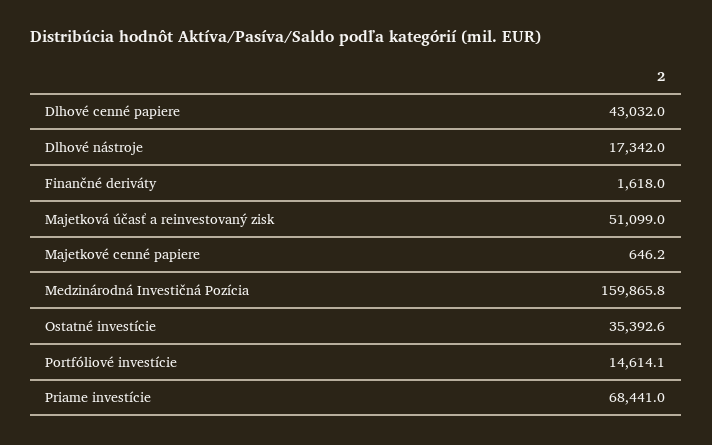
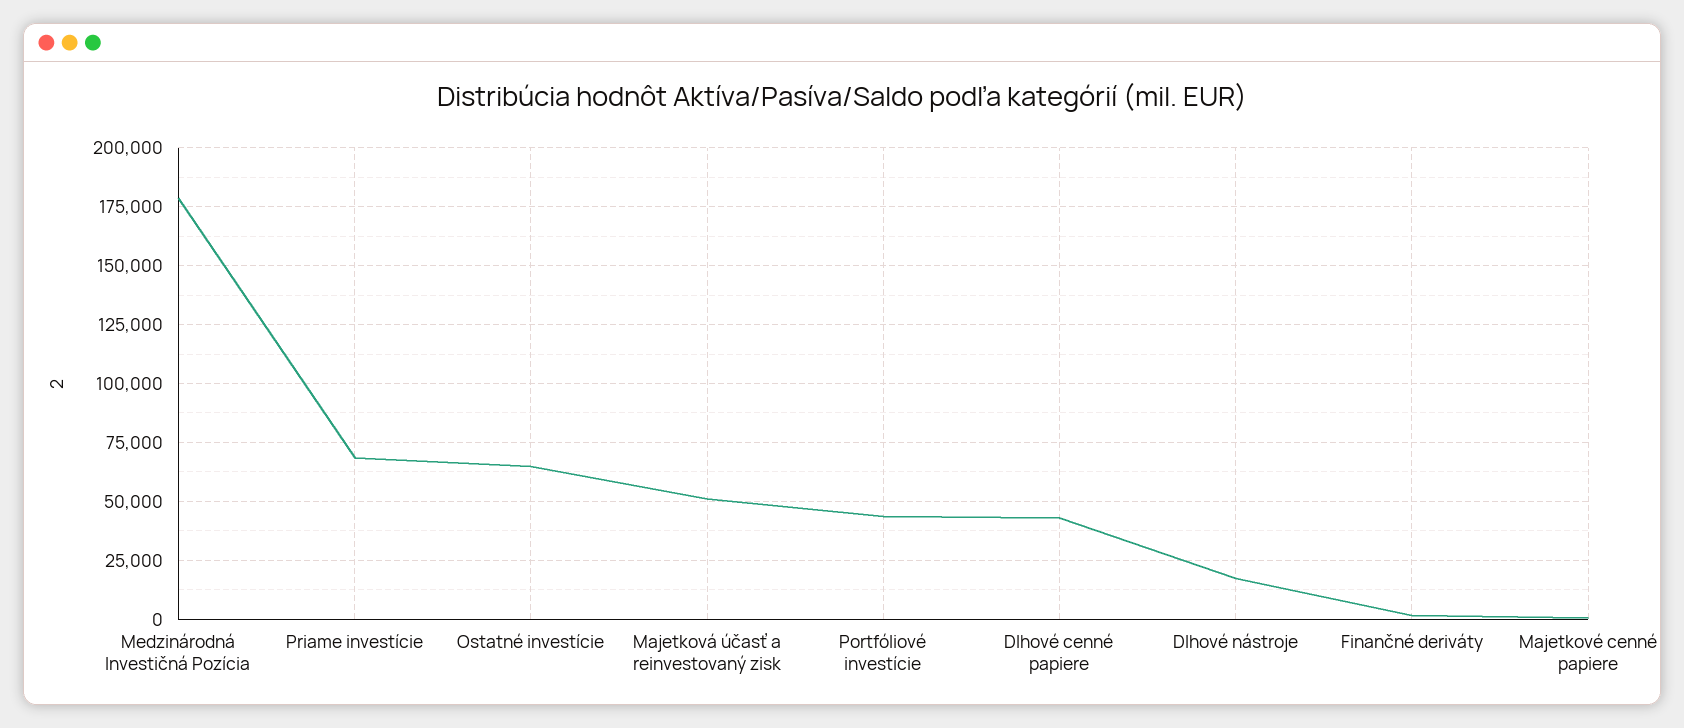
Medzinárodná Investičná Pozícia: 159865.8 -> 180000
Ostatné investície: 35392.6 -> 65000
Portfóliové investície: 14614.1 -> 45000

